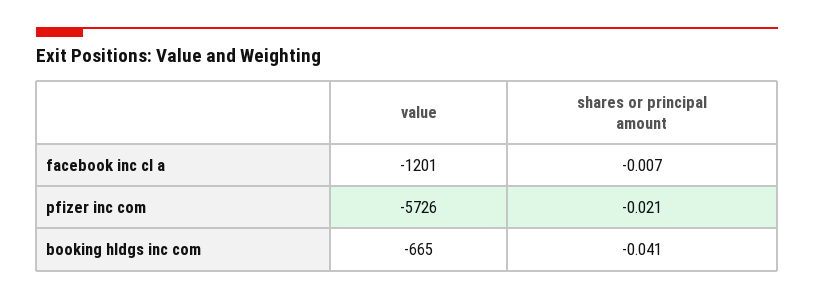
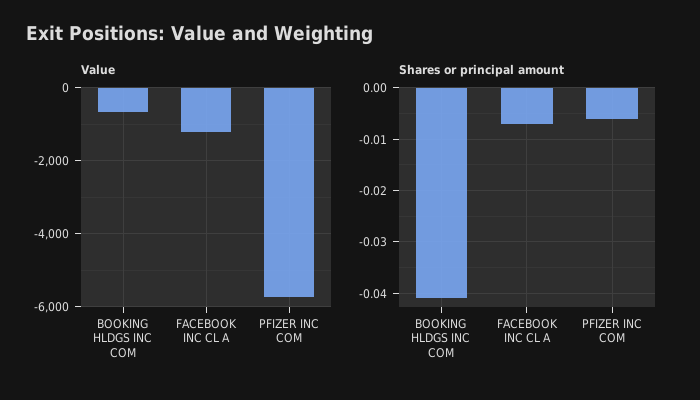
shares or principal amount, pfizer inc com: -0.021 -> -0.005

